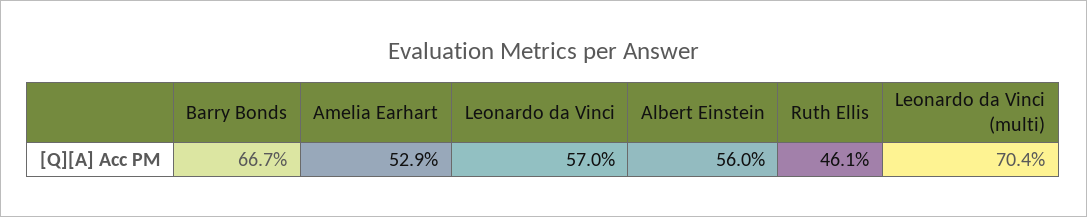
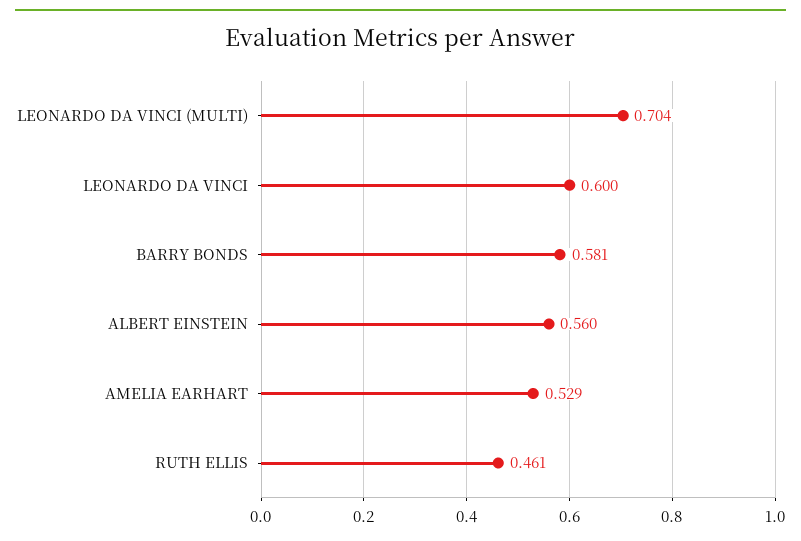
Barry Bonds: 0.667 -> 0.581
Leonardo da Vinci: 0.57 -> 0.6

